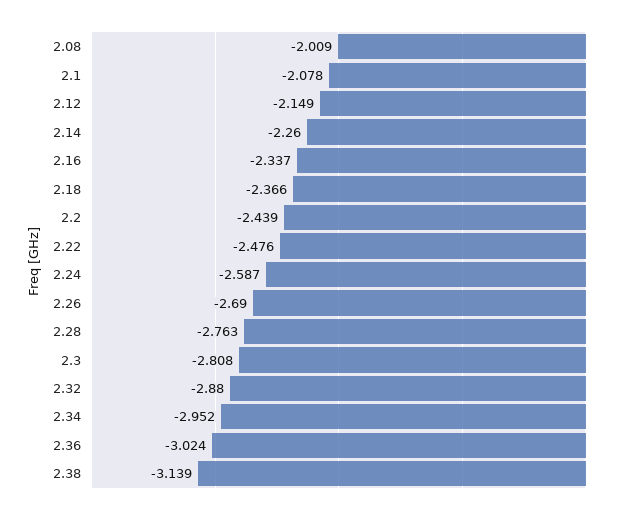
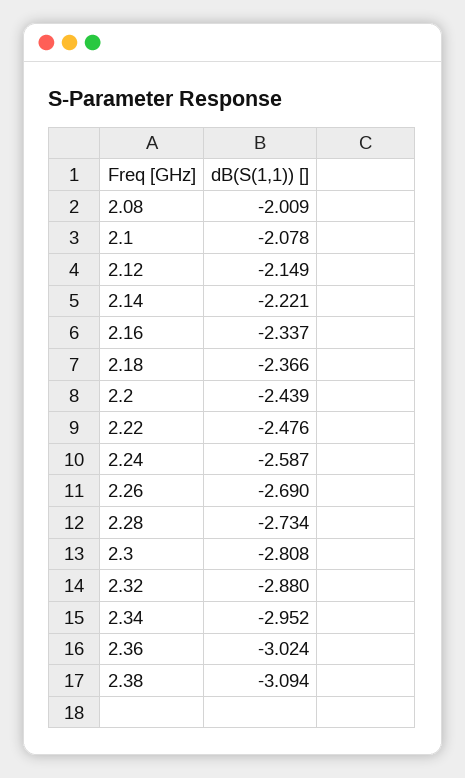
2.14: -2.26 -> -2.221
2.28: -2.763 -> -2.734
2.38: -3.139 -> -3.094

